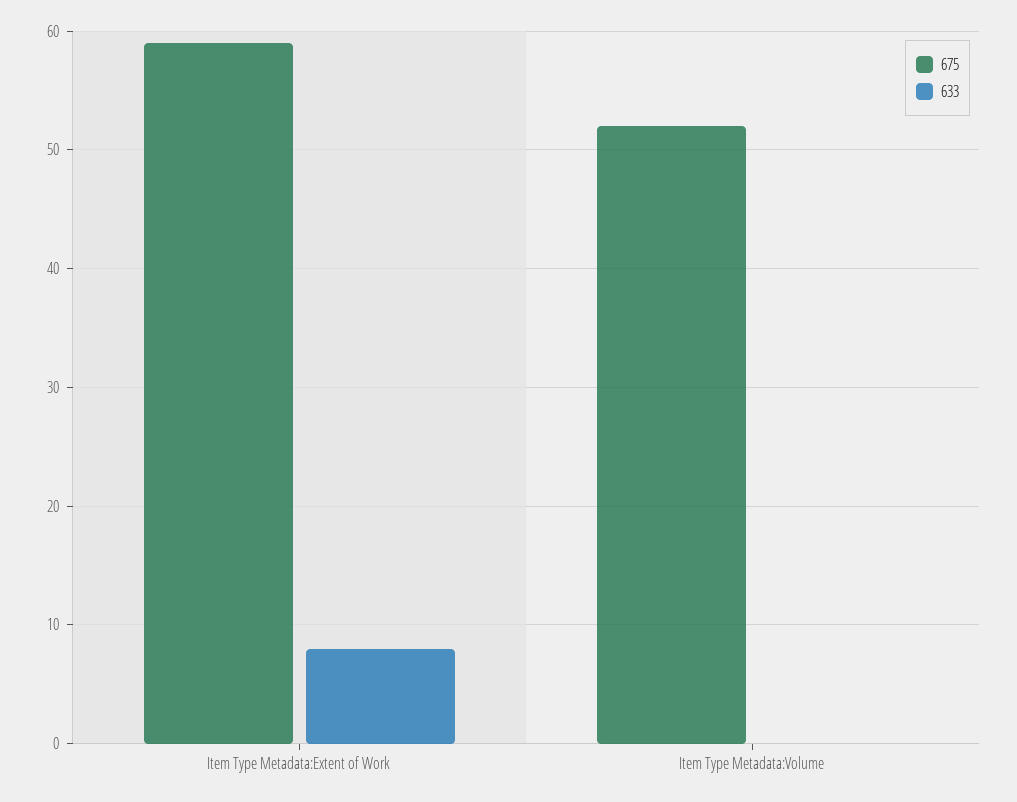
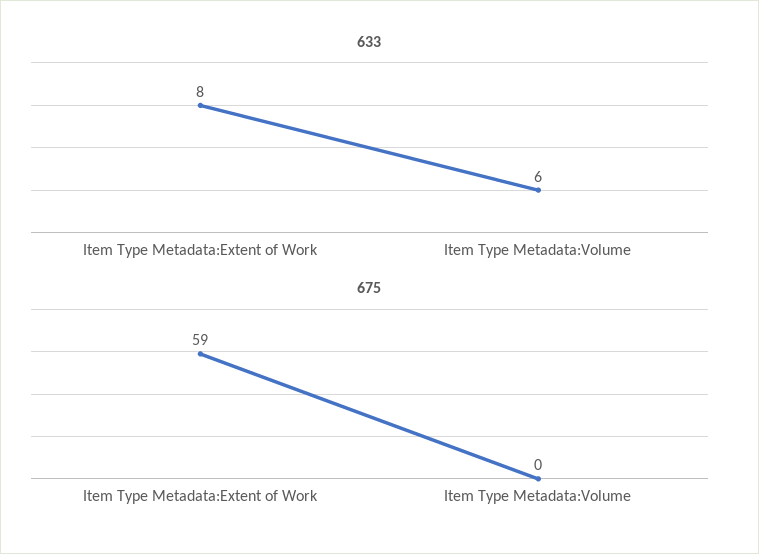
675, Item Type Metadata:Volume: 52 -> 0
633, Item Type Metadata:Volume: 0 -> 6

